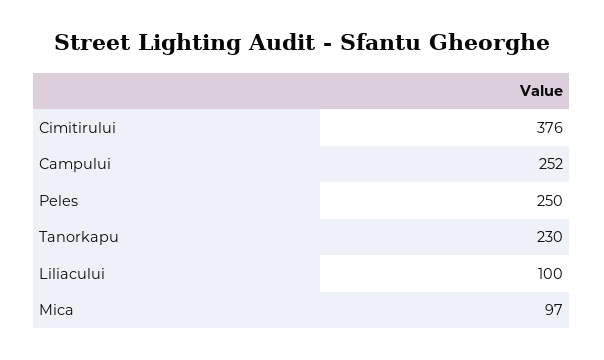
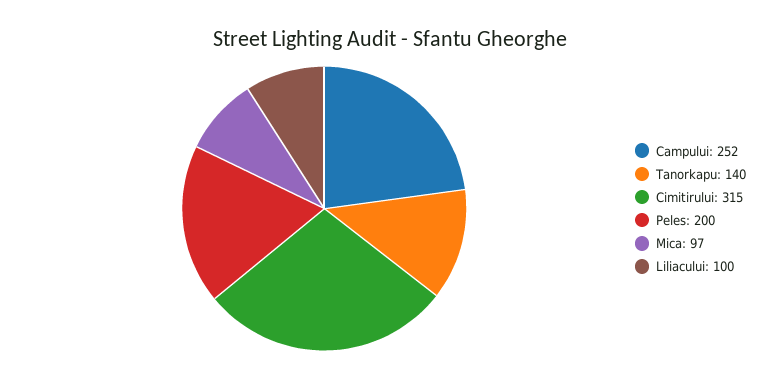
Cimitirului: 376 -> 315
Peles: 250 -> 200
Tanorkapu: 230 -> 140

